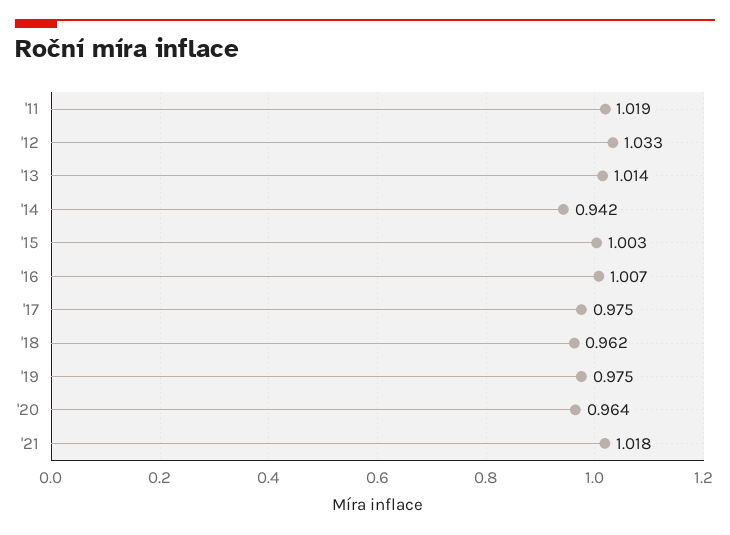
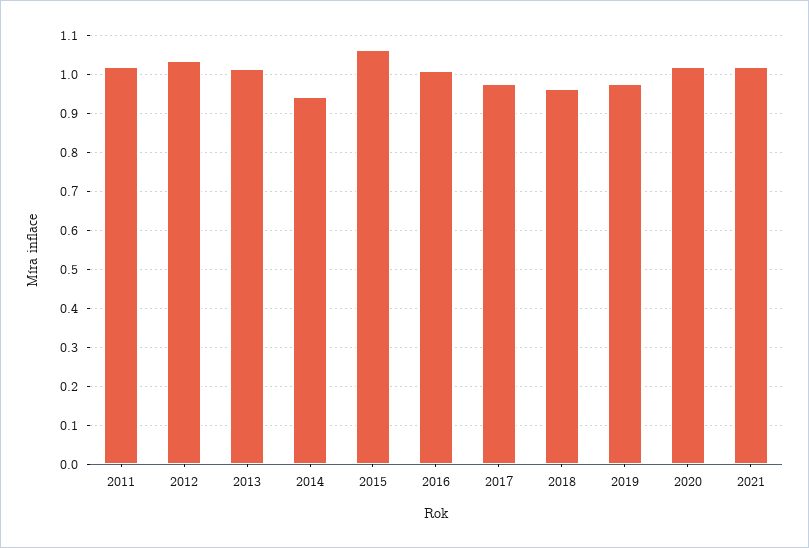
'15: 1.003 -> 1.06
'20: 0.964 -> 1.02

